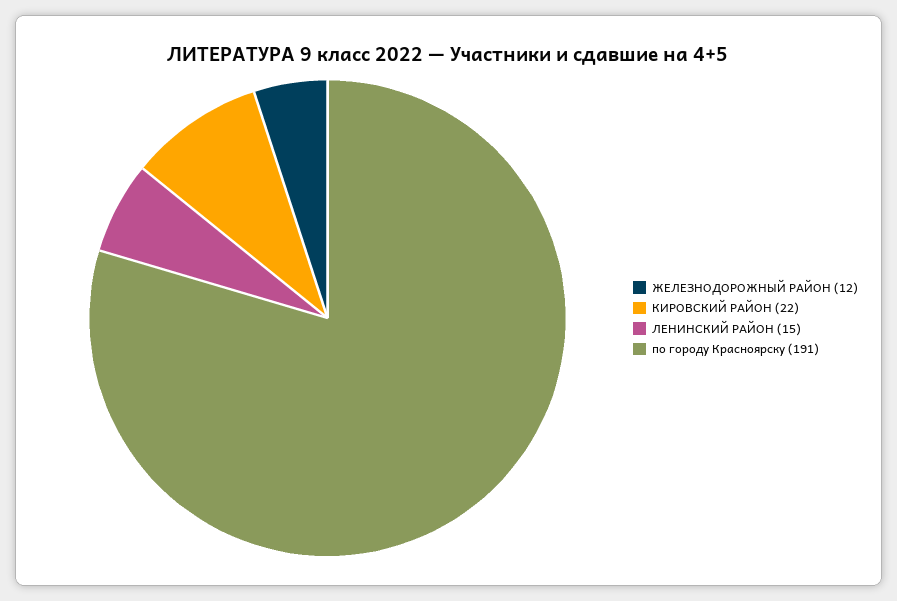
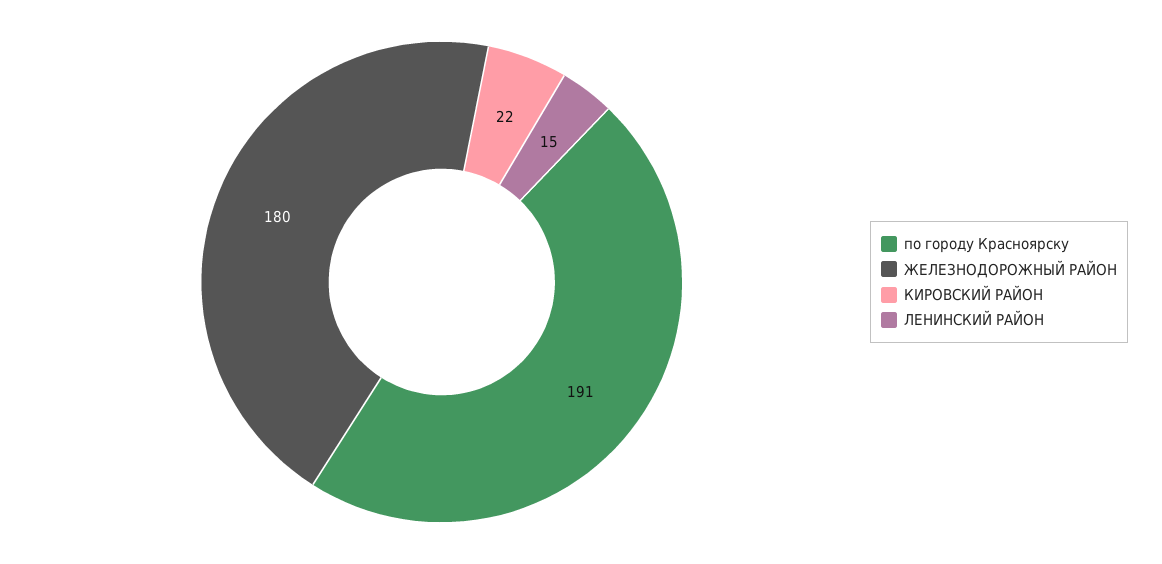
ЖЕЛЕЗНОДОРОЖНЫЙ РАЙОН: 12 -> 180

